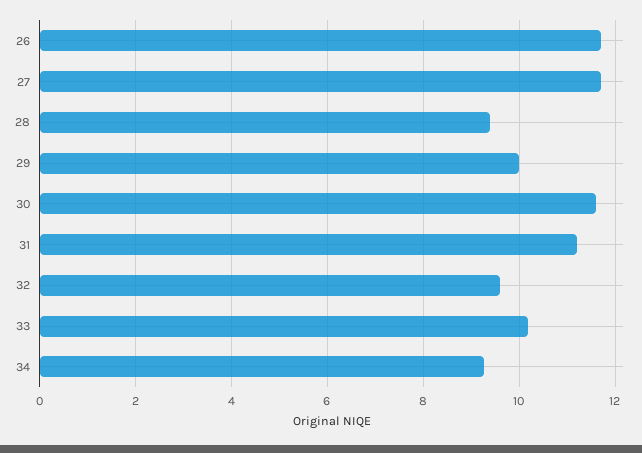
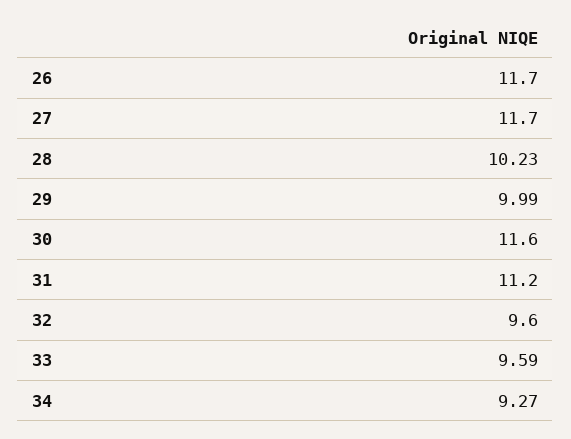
28: 9.4 -> 10.23
33: 10.2 -> 9.59

